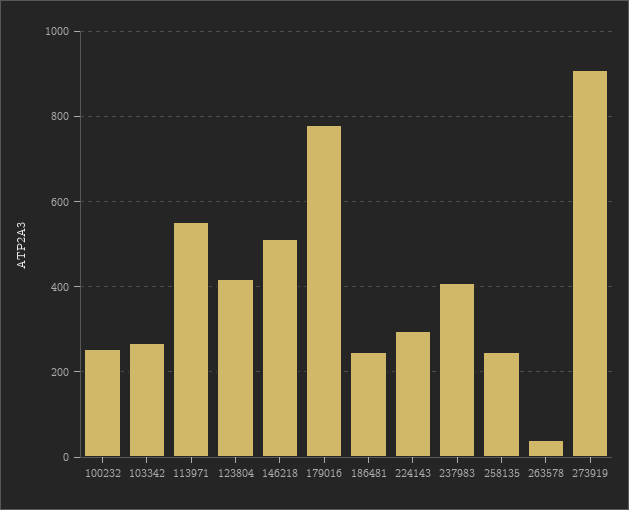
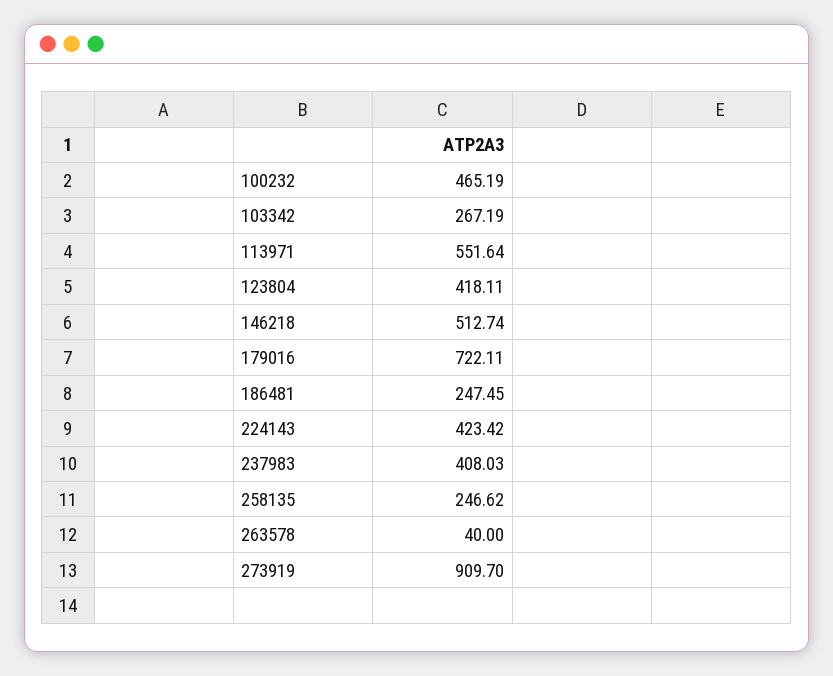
100232: 260 -> 465.19
179016: 780 -> 722.11
224143: 300 -> 423.42

